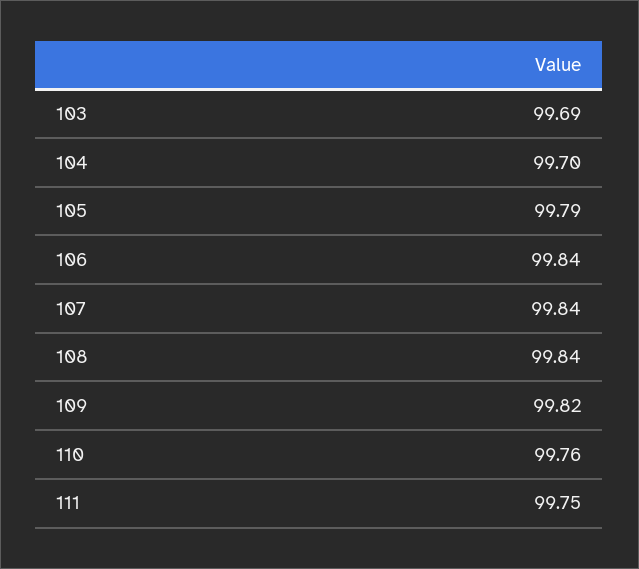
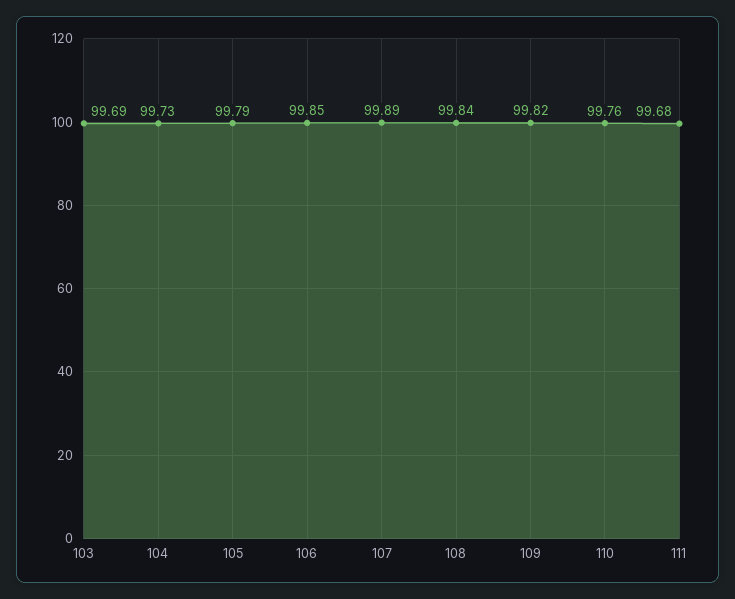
104: 99.7 -> 99.73
106: 99.84 -> 99.85
107: 99.84 -> 99.89
111: 99.75 -> 99.68

